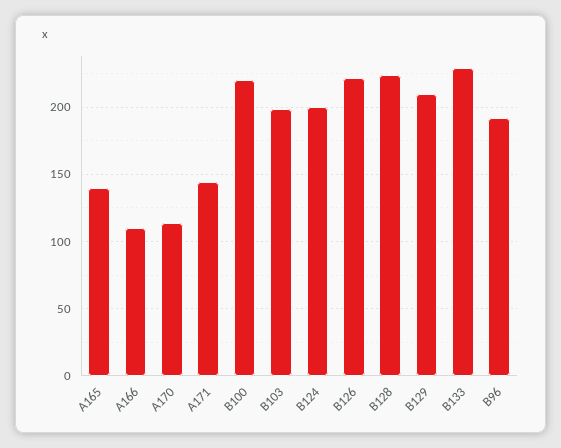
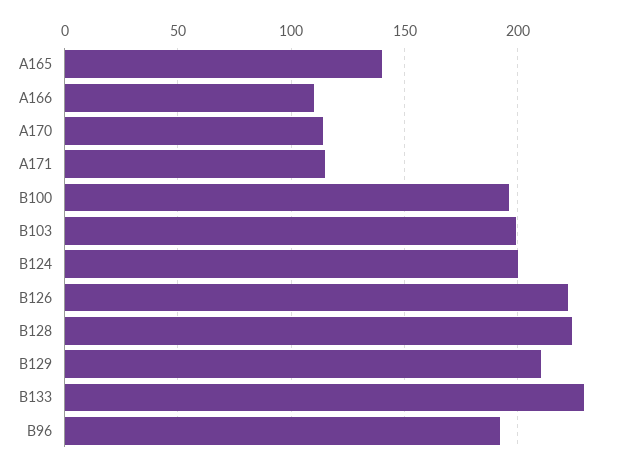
A171: 145 -> 115
B100: 220 -> 195

